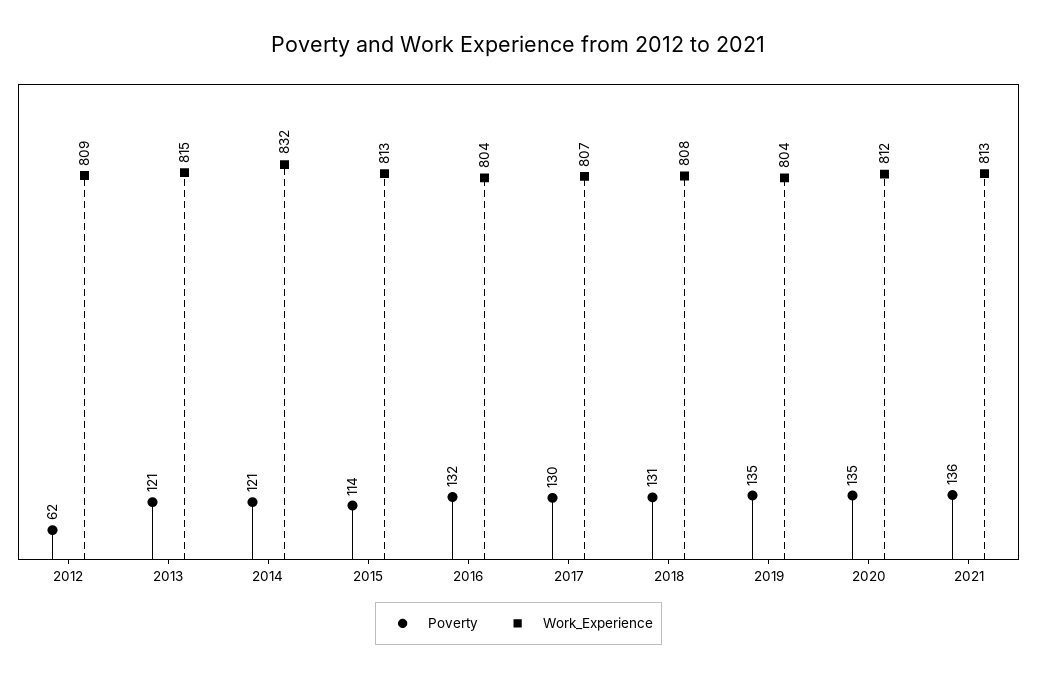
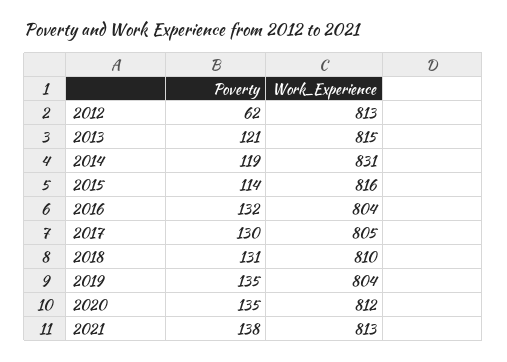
Work_Experience, 2012: 809 -> 813
Poverty, 2014: 121 -> 119
Work_Experience, 2014: 832 -> 831
Work_Experience, 2015: 813 -> 816
Work_Experience, 2017: 807 -> 805
Work_Experience, 2018: 808 -> 810
Poverty, 2021: 136 -> 138

